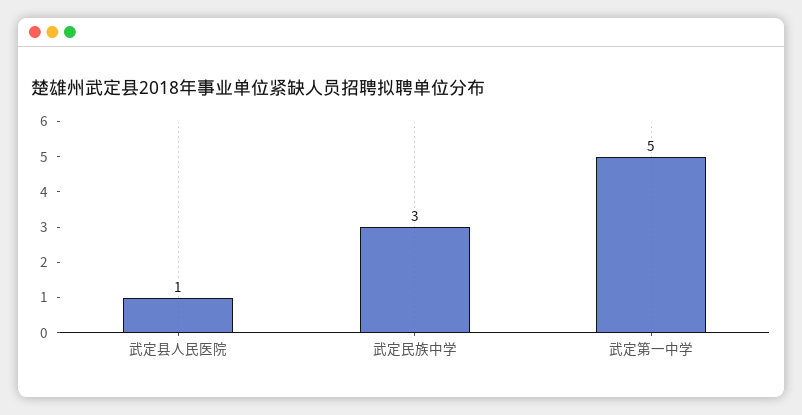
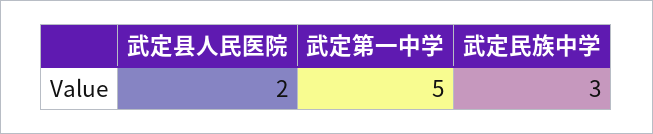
武定县人民医院: 1 -> 2

